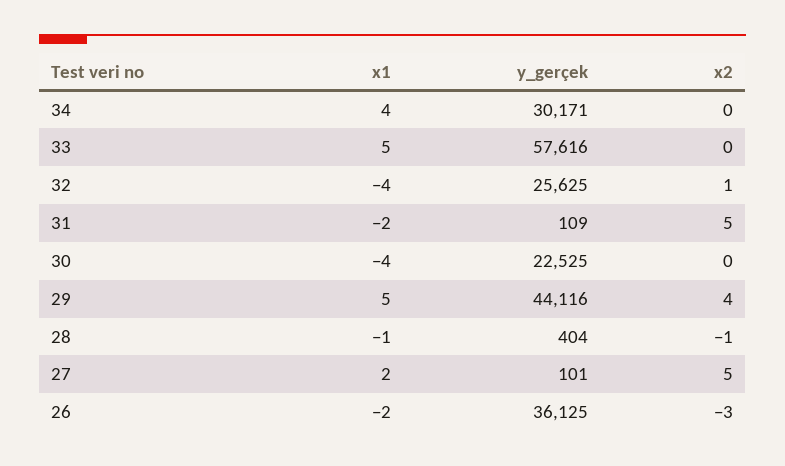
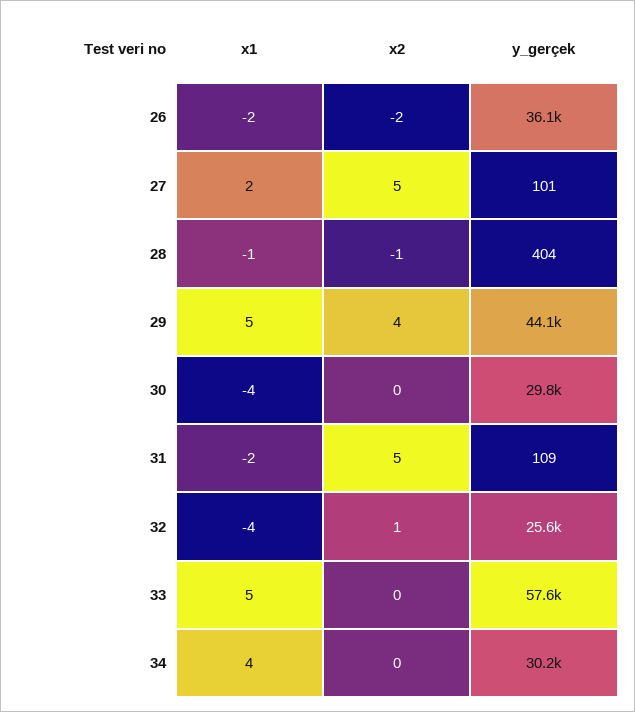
y_gerçek, 30: 22525 -> 29800
x2, 26: -3 -> -2

